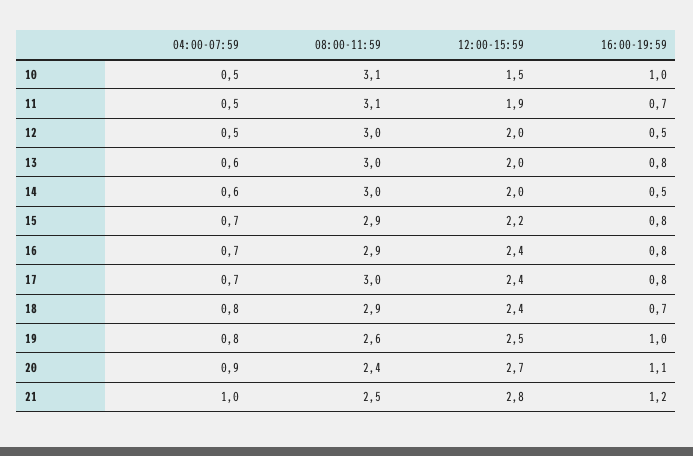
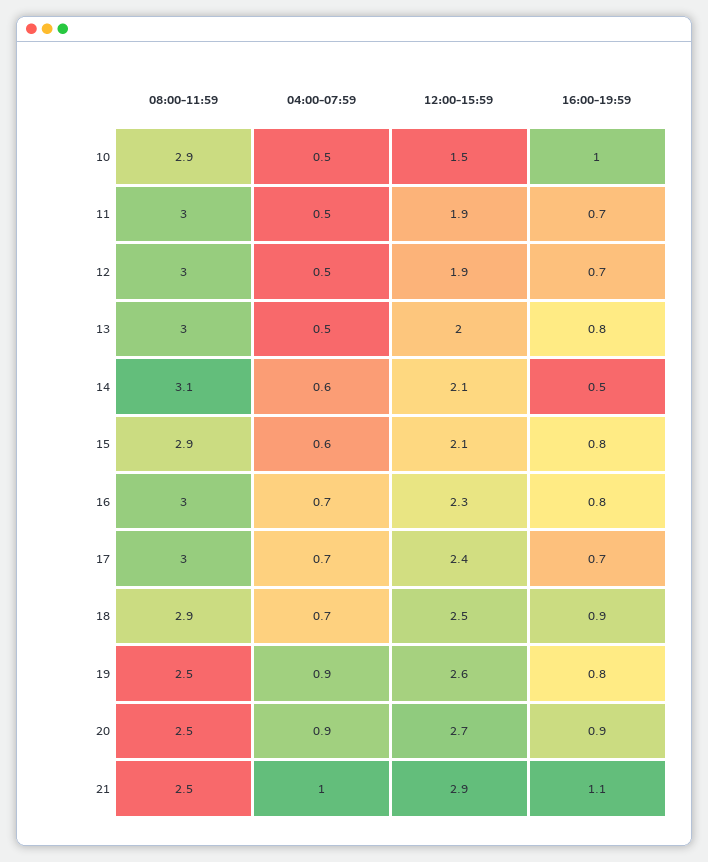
08:00-11:59, 10: 3.1 -> 2.9
08:00-11:59, 11: 3.1 -> 3
12:00-15:59, 12: 2 -> 1.9
16:00-19:59, 12: 0.5 -> 0.7
04:00-07:59, 13: 0.6 -> 0.5
08:00-11:59, 14: 3 -> 3.1
12:00-15:59, 14: 2 -> 2.1
04:00-07:59, 15: 0.7 -> 0.6
12:00-15:59, 15: 2.2 -> 2.1
08:00-11:59, 16: 2.9 -> 3
12:00-15:59, 16: 2.4 -> 2.3
16:00-19:59, 17: 0.8 -> 0.7
04:00-07:59, 18: 0.8 -> 0.7
12:00-15:59, 18: 2.4 -> 2.5
16:00-19:59, 18: 0.7 -> 0.9
04:00-07:59, 19: 0.8 -> 0.9
08:00-11:59, 19: 2.6 -> 2.5
12:00-15:59, 19: 2.5 -> 2.6
16:00-19:59, 19: 1 -> 0.8
08:00-11:59, 20: 2.4 -> 2.5
16:00-19:59, 20: 1.1 -> 0.9
12:00-15:59, 21: 2.8 -> 2.9
16:00-19:59, 21: 1.2 -> 1.1

